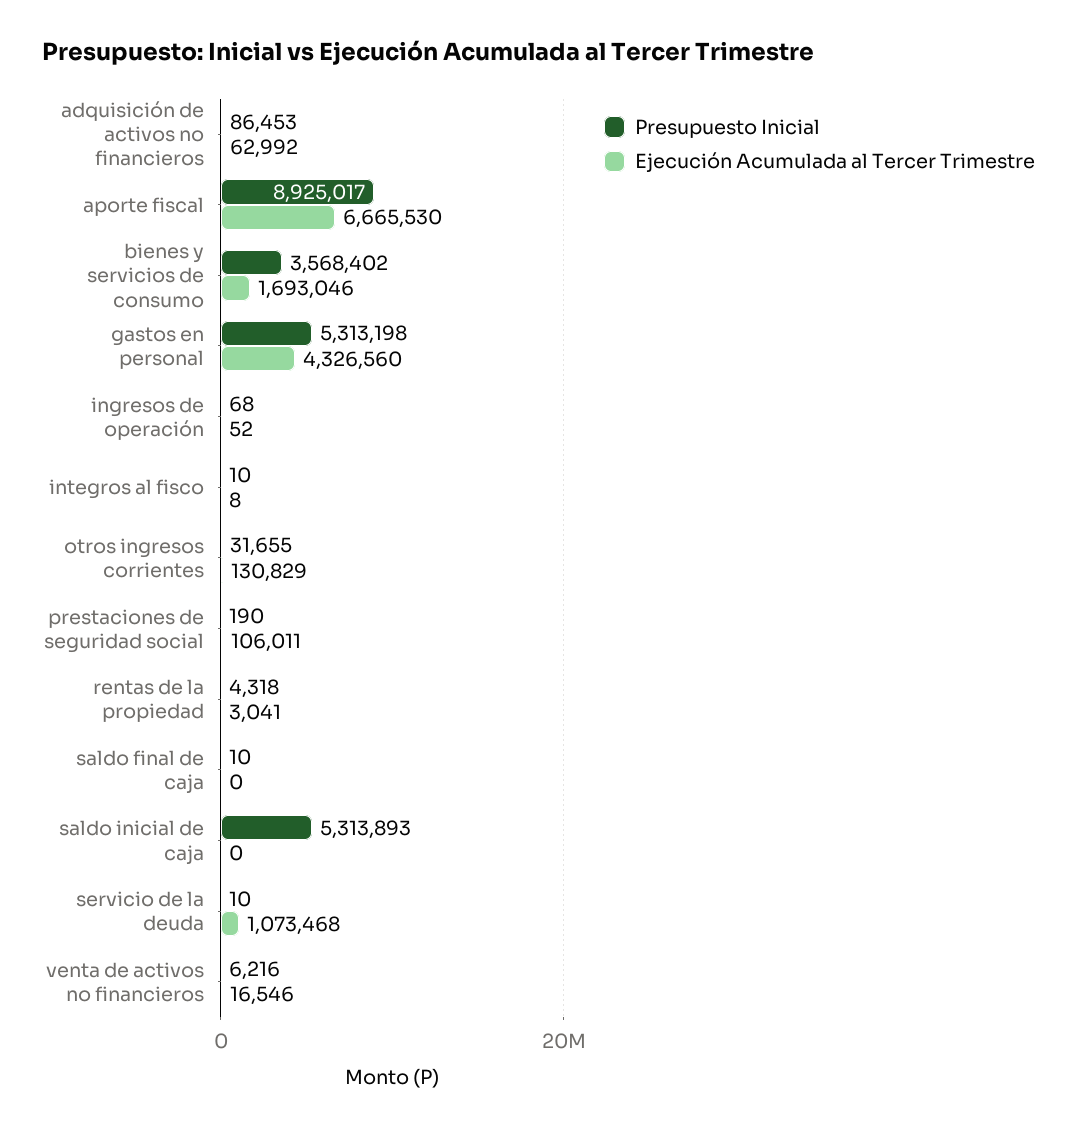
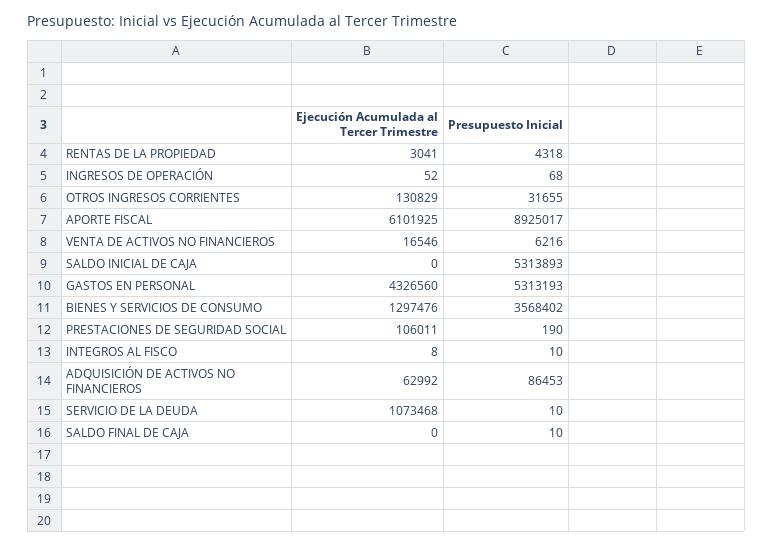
Ejecución Acumulada al Tercer Trimestre, aporte fiscal: 6665530 -> 6101925
Ejecución Acumulada al Tercer Trimestre, bienes y servicios de consumo: 1693046 -> 1297476
Presupuesto Inicial, gastos en personal: 5313198 -> 5313193

